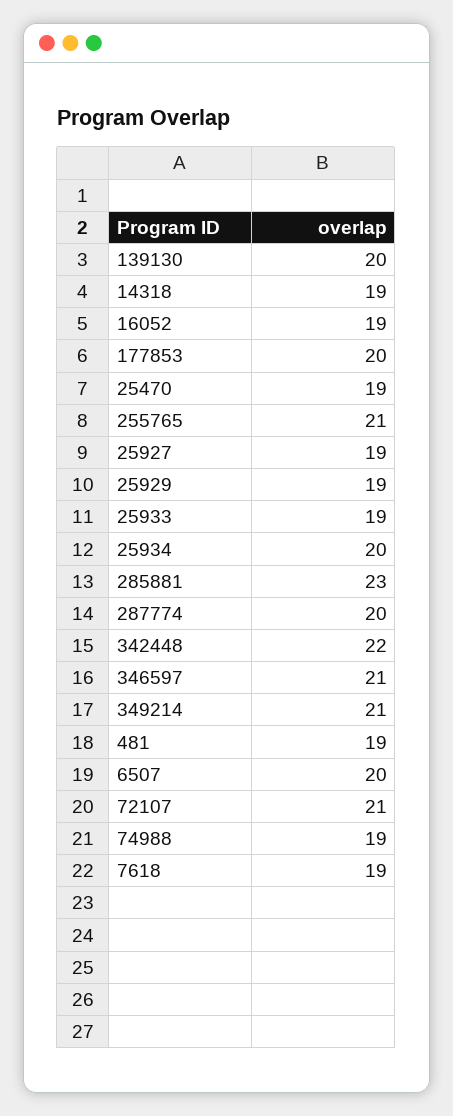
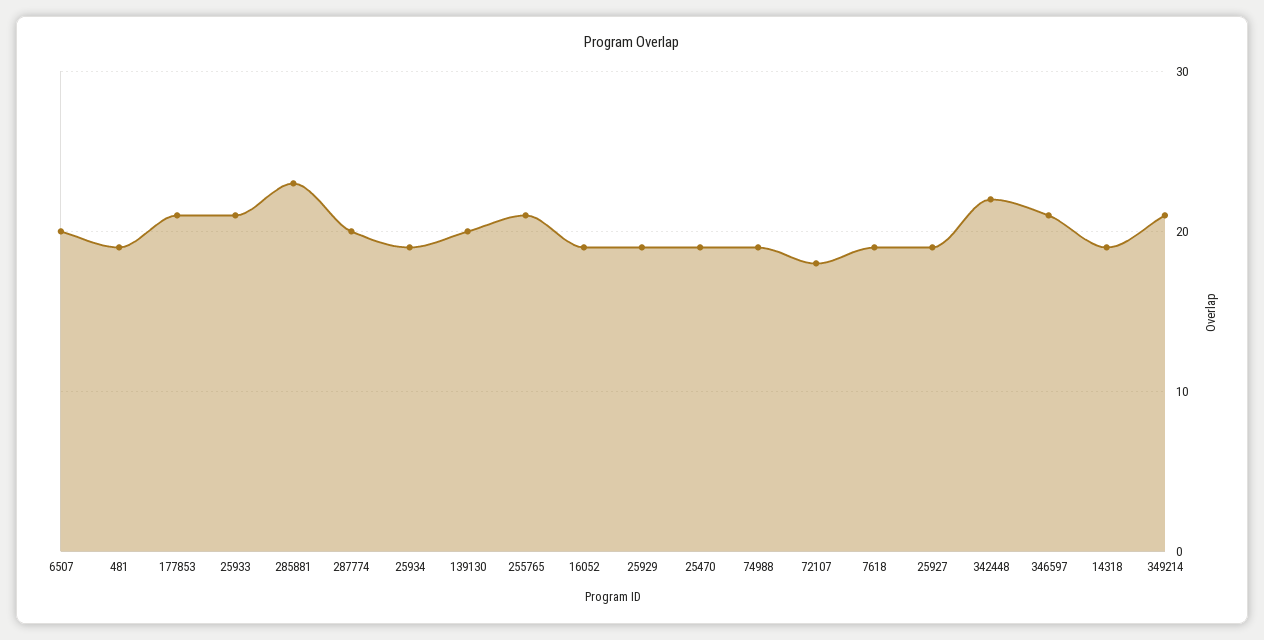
177853: 20 -> 21
25933: 19 -> 21
25934: 20 -> 19
72107: 21 -> 18

